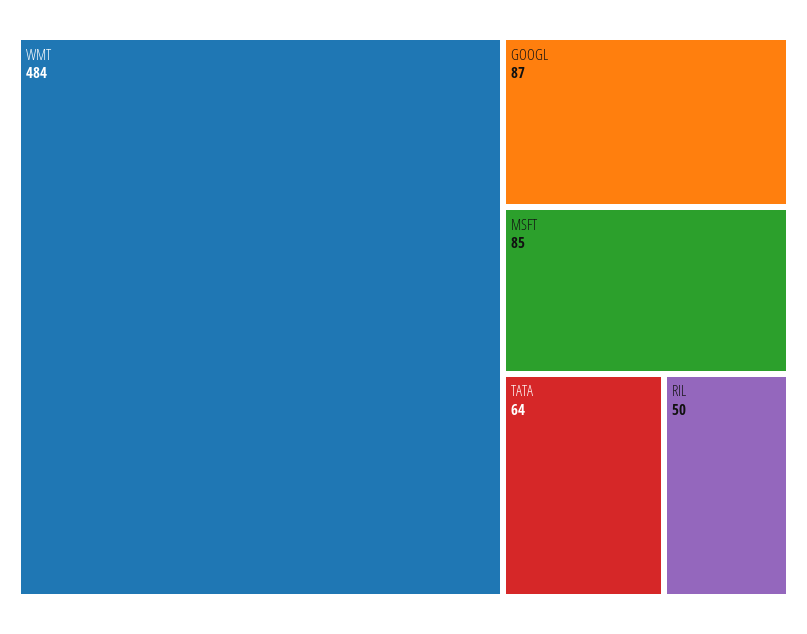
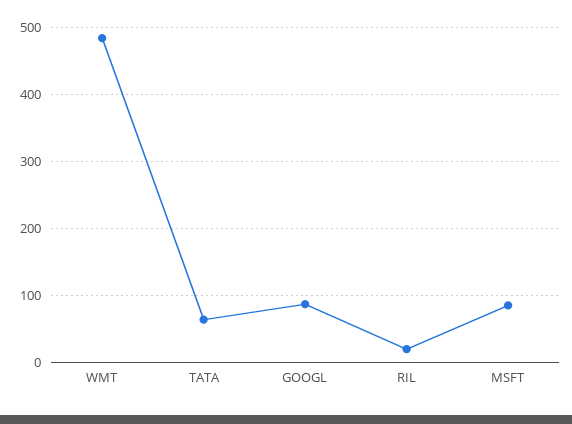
RIL: 50 -> 20

